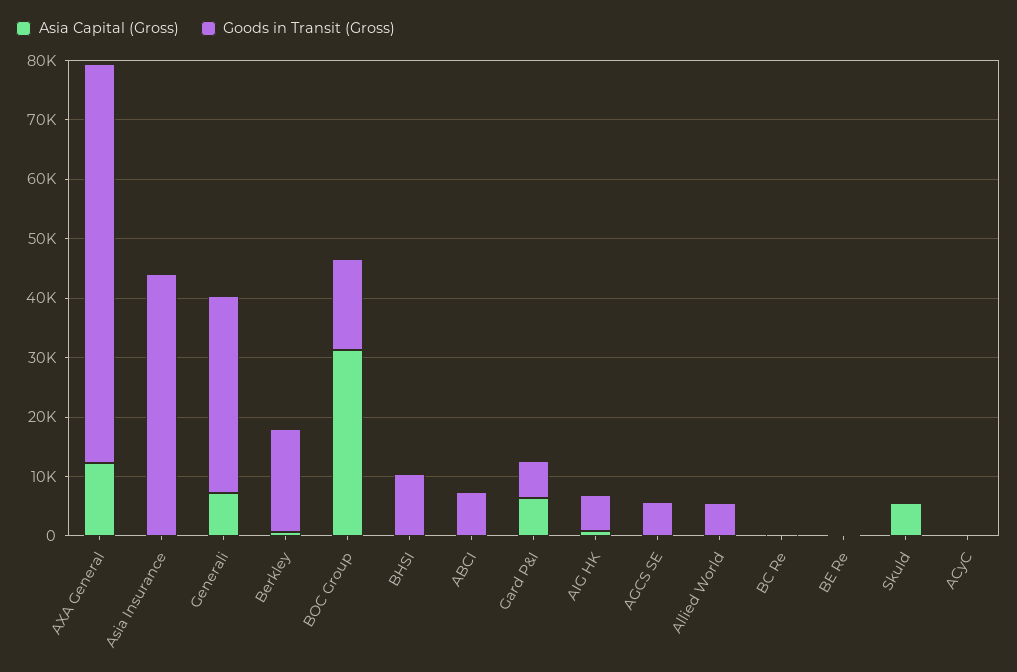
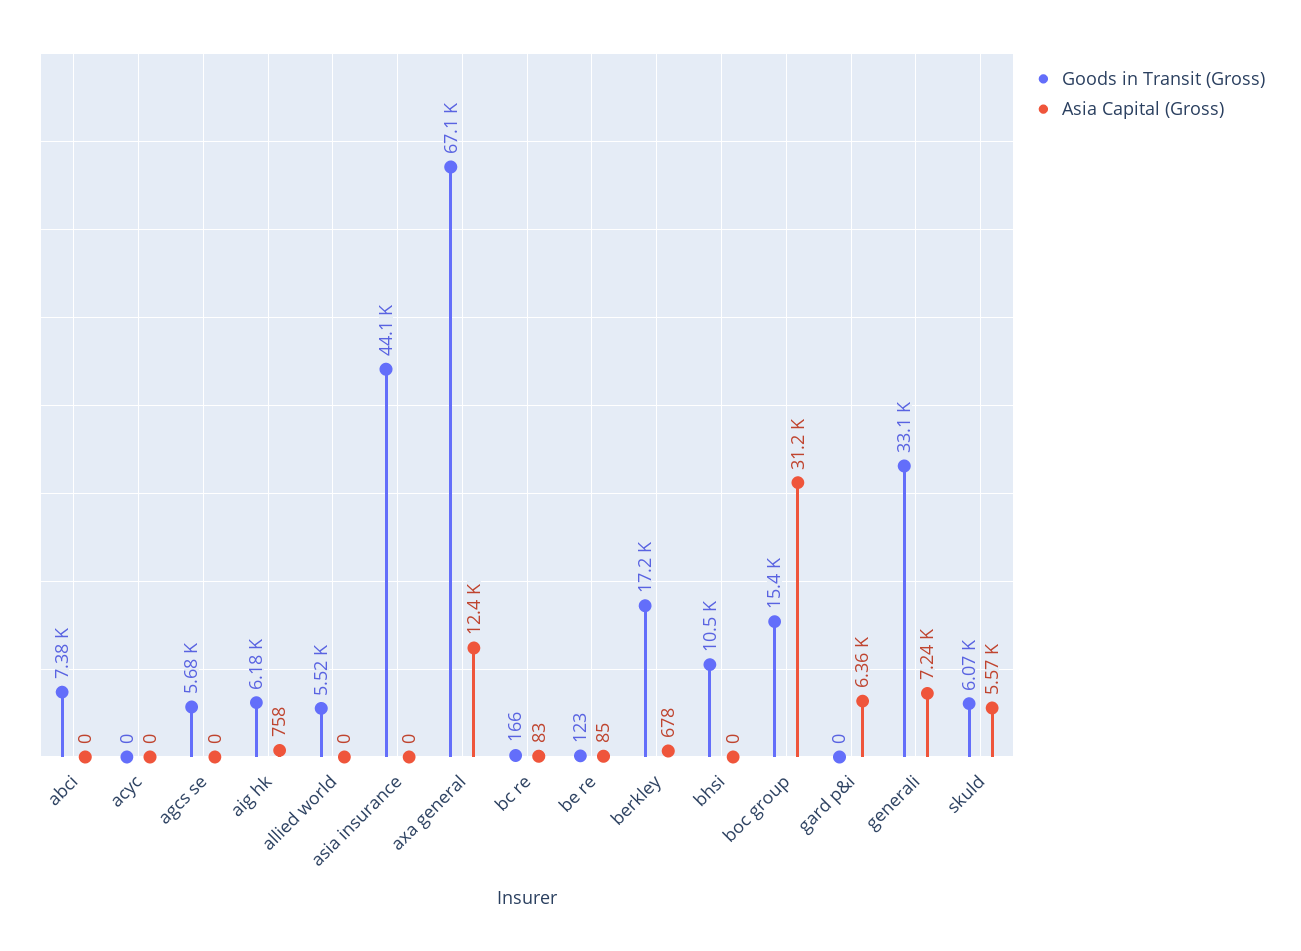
Goods in Transit (Gross), Gard P&I: 6000 -> 0
Goods in Transit (Gross), Skuld: 0 -> 6070

